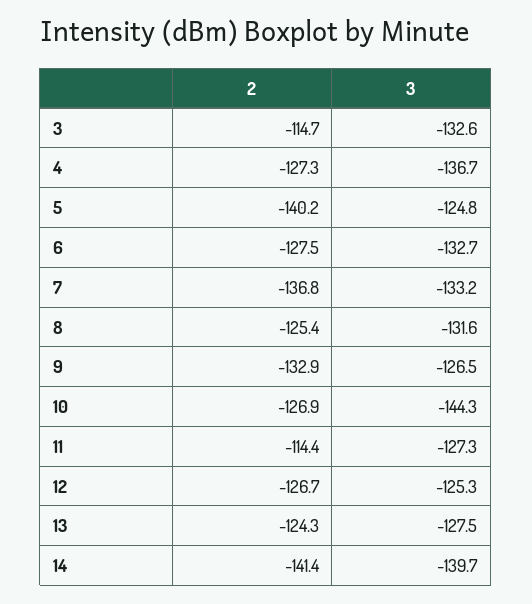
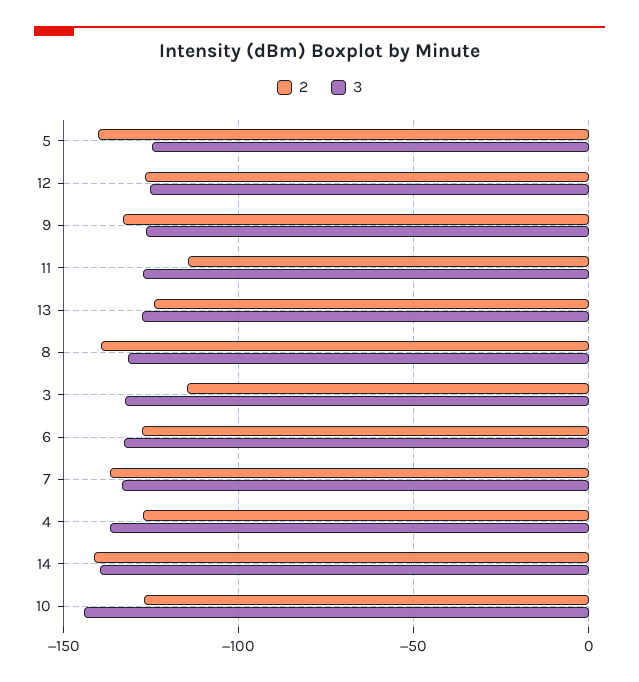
2, 8: -125.4 -> -140

